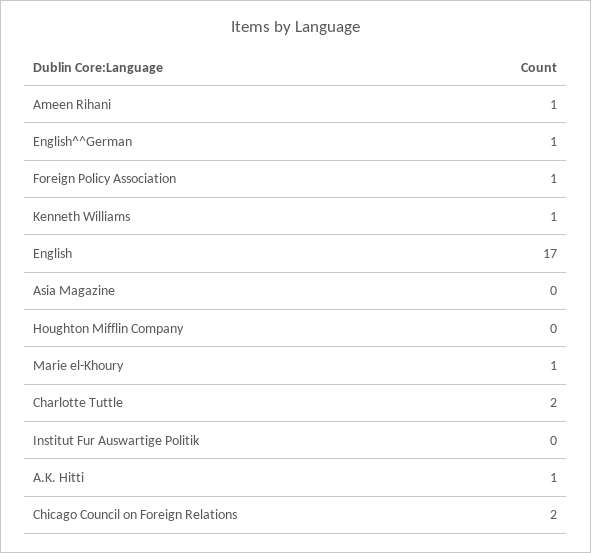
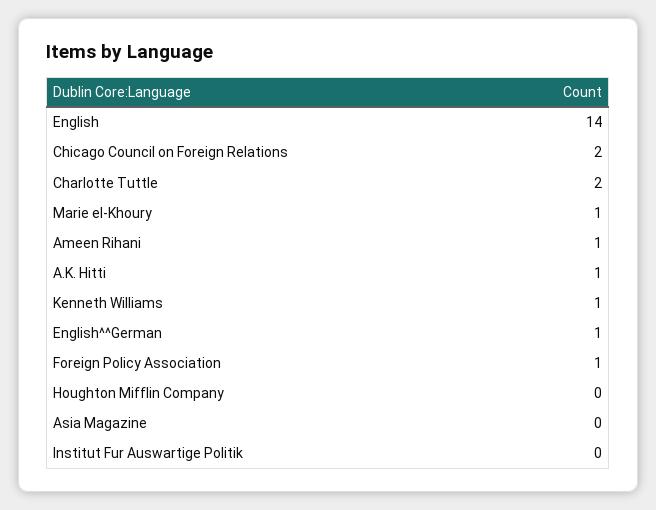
English: 17 -> 14

